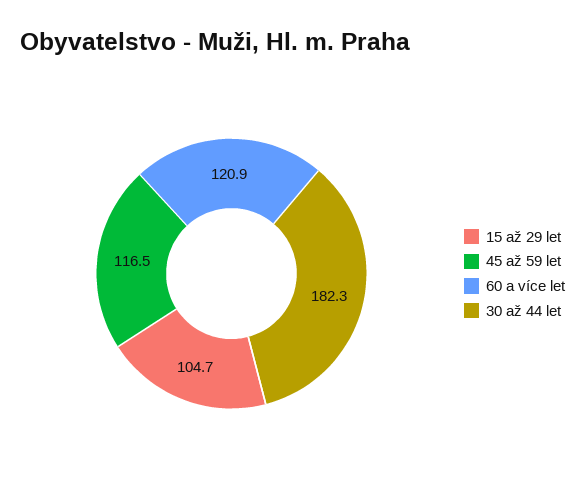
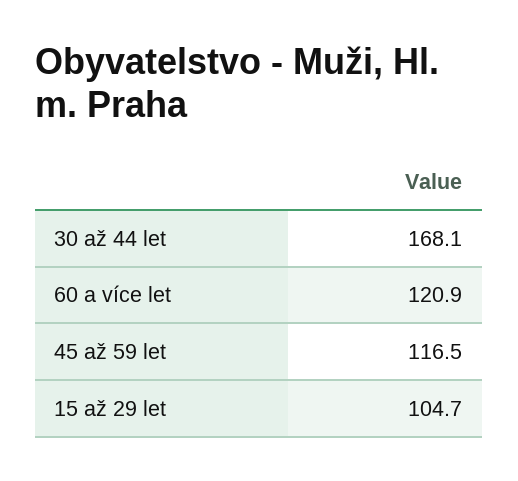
30 až 44 let: 182.3 -> 168.1

